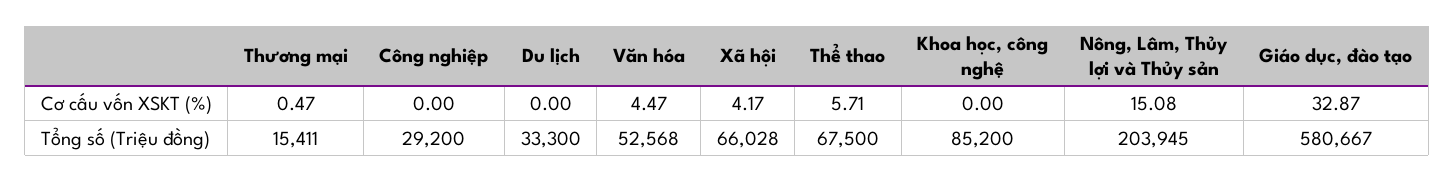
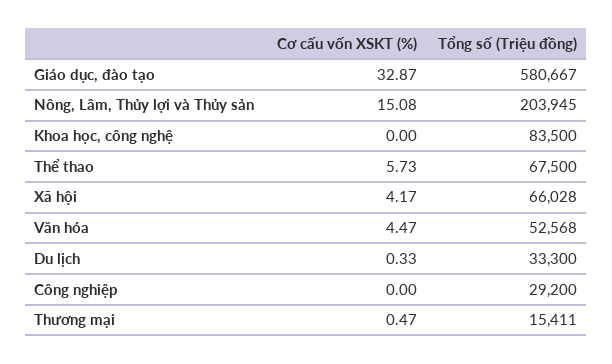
Du lịch, Cơ cấu vốn XSKT (%): 0 -> 0.33
Thể thao, Cơ cấu vốn XSKT (%): 5.71 -> 5.73
Khoa học, công nghệ, Tổng số (Triệu đồng): 85200 -> 83500

